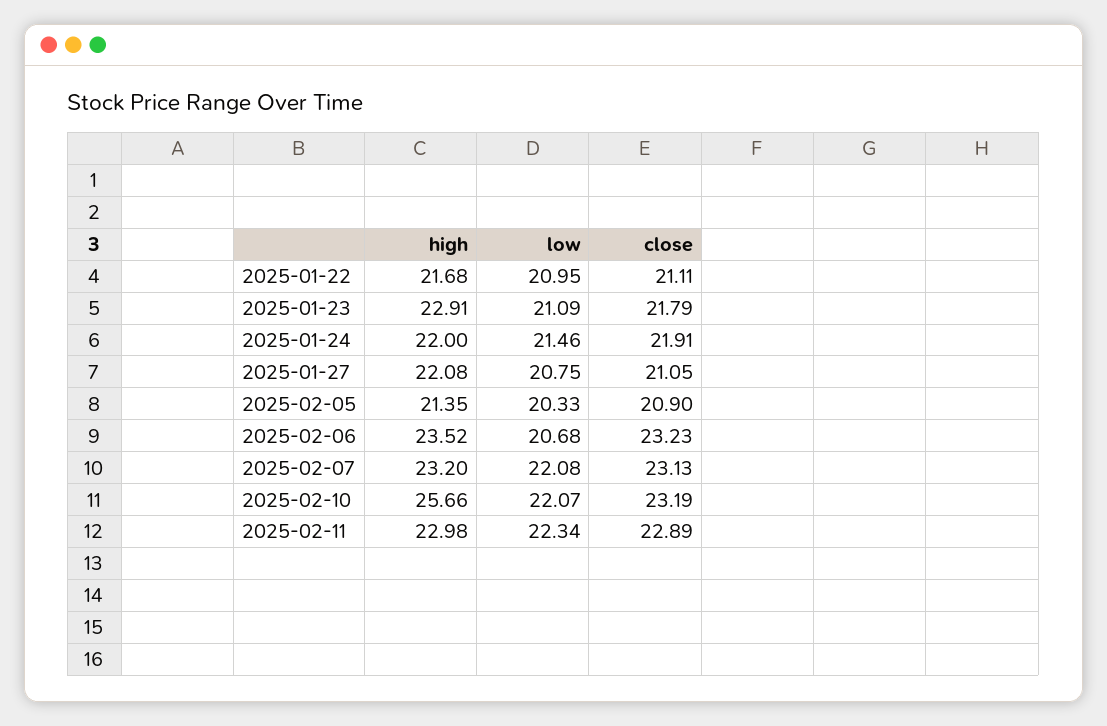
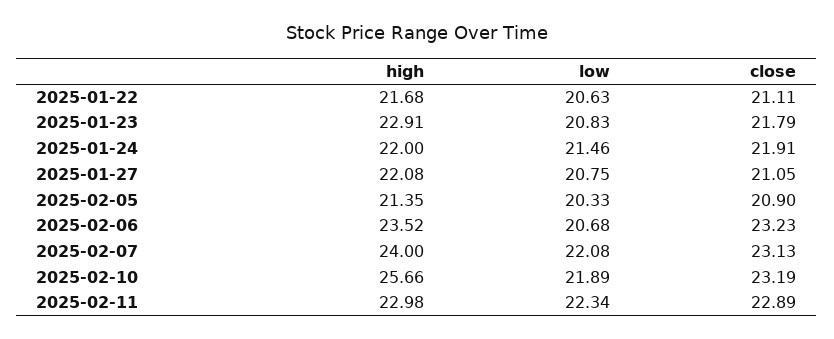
low, 2025-01-22: 20.95 -> 20.63
low, 2025-01-23: 21.09 -> 20.83
high, 2025-02-07: 23.2 -> 24
low, 2025-02-10: 22.07 -> 21.89

